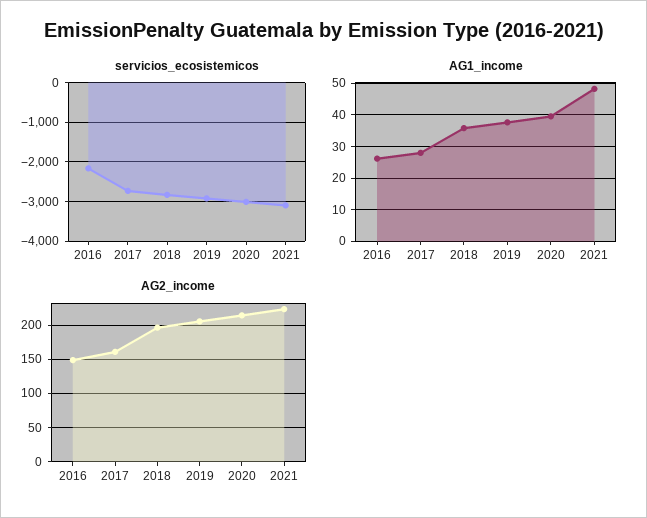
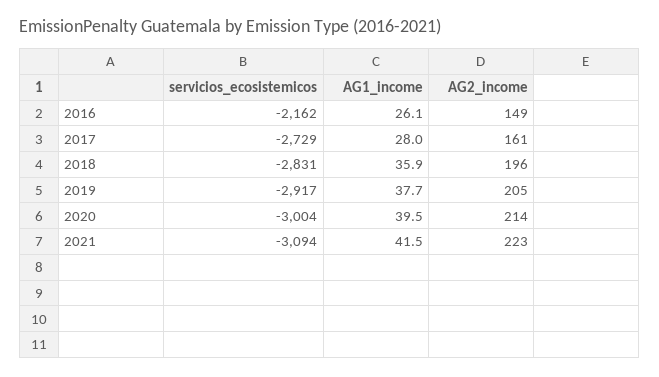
AG1_income, 2021: 48 -> 41.5

